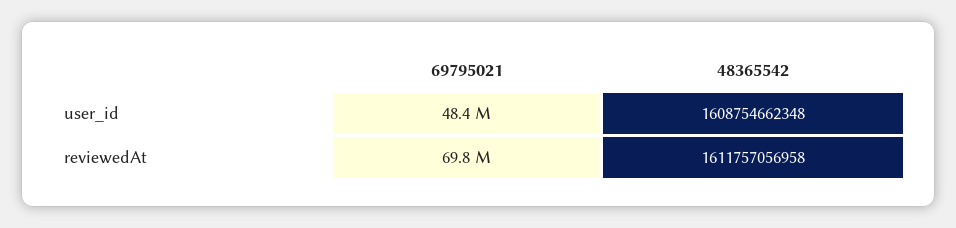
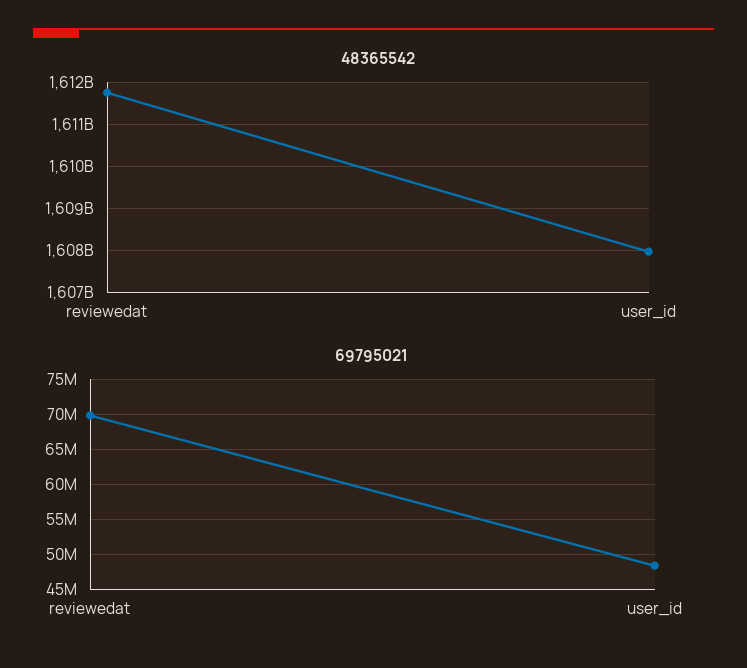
48365542, user_id: 1608754662348 -> 1608000000000

